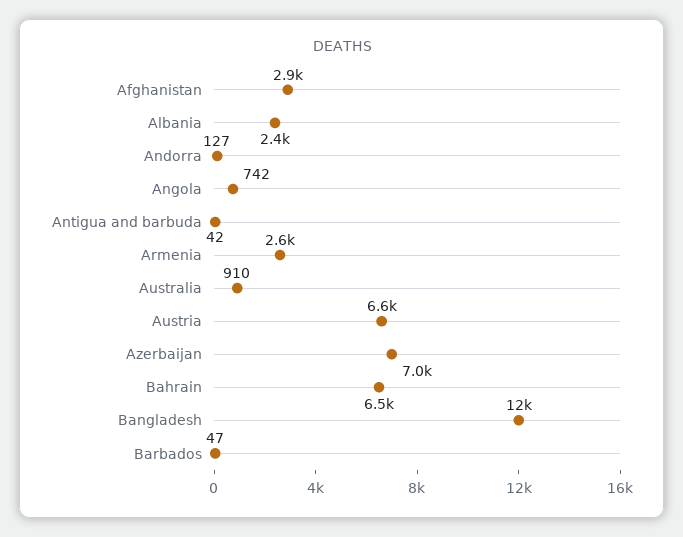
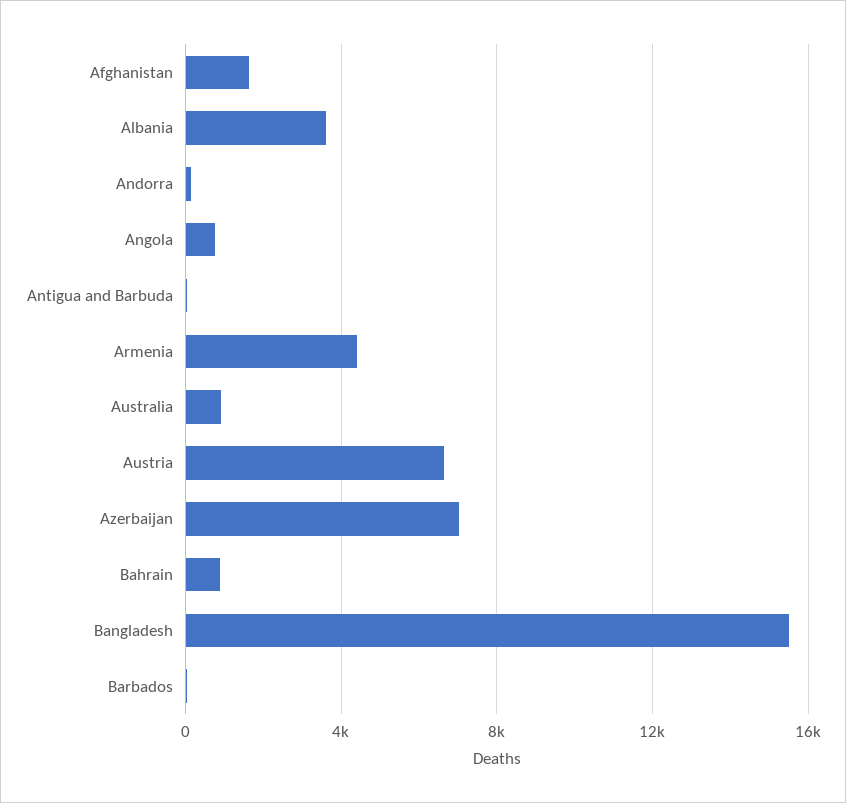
Afghanistan: 2900 -> 1500
Albania: 2400 -> 3500
Armenia: 2600 -> 4500
Bahrain: 6500 -> 1000
Bangladesh: 12000 -> 15500

